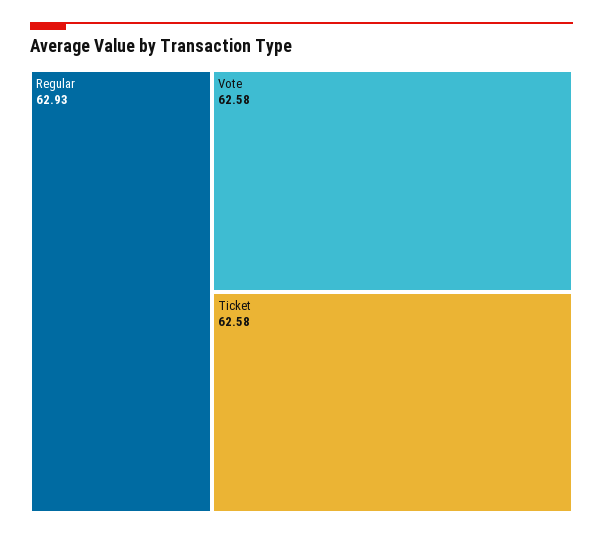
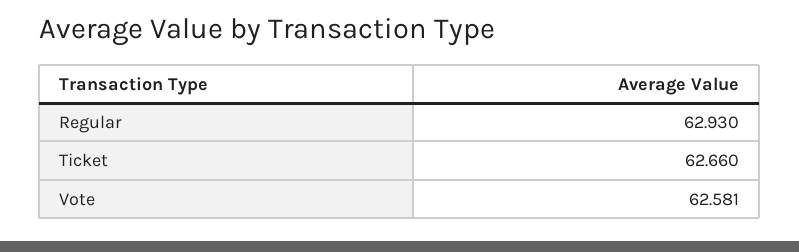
Ticket: 62.58 -> 62.66

